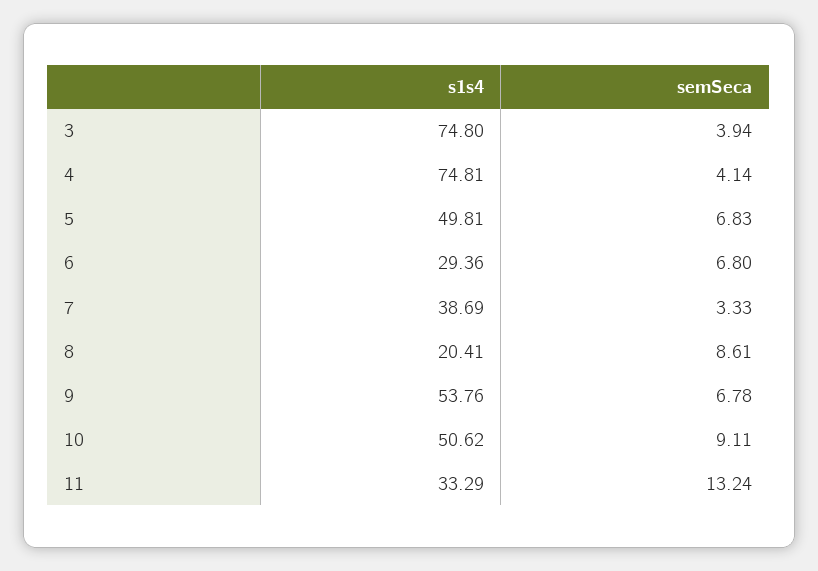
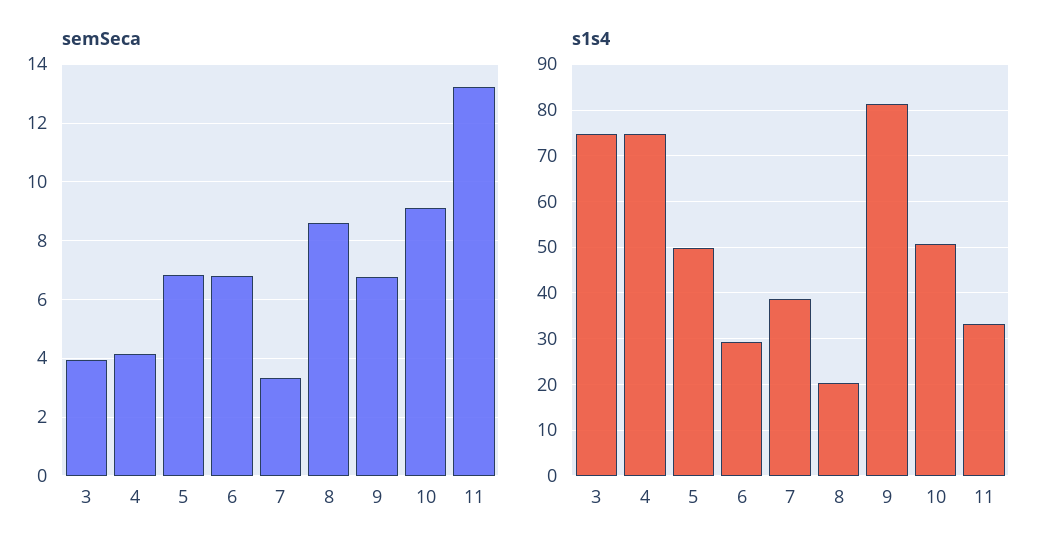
s1s4, 9: 53.76 -> 82

